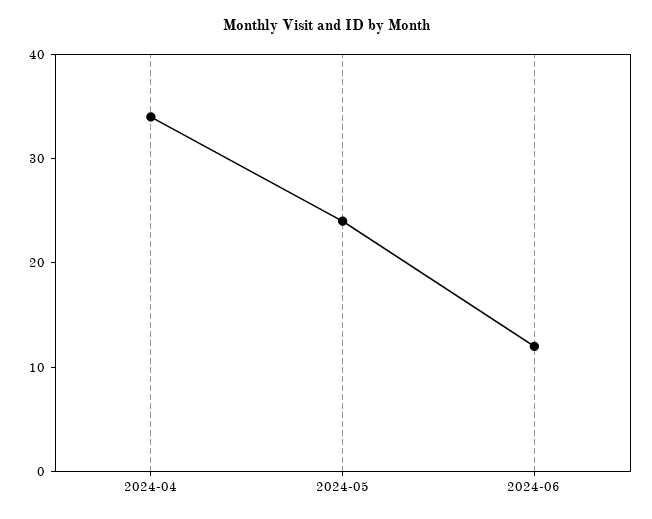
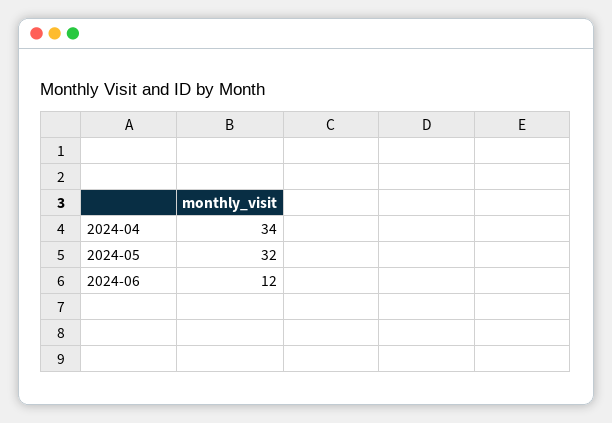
2024-05: 24 -> 32

